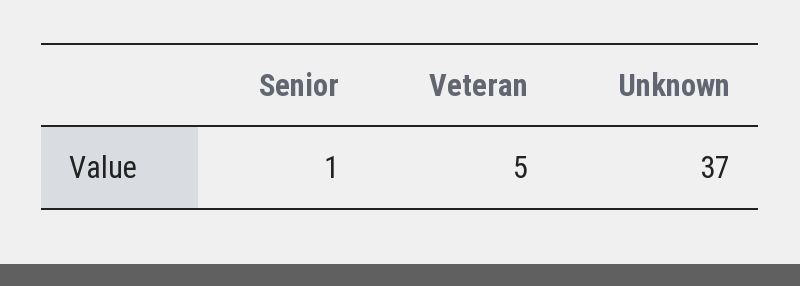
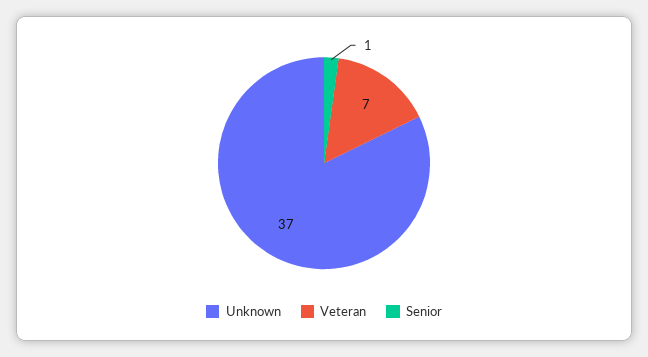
Veteran: 5 -> 7

